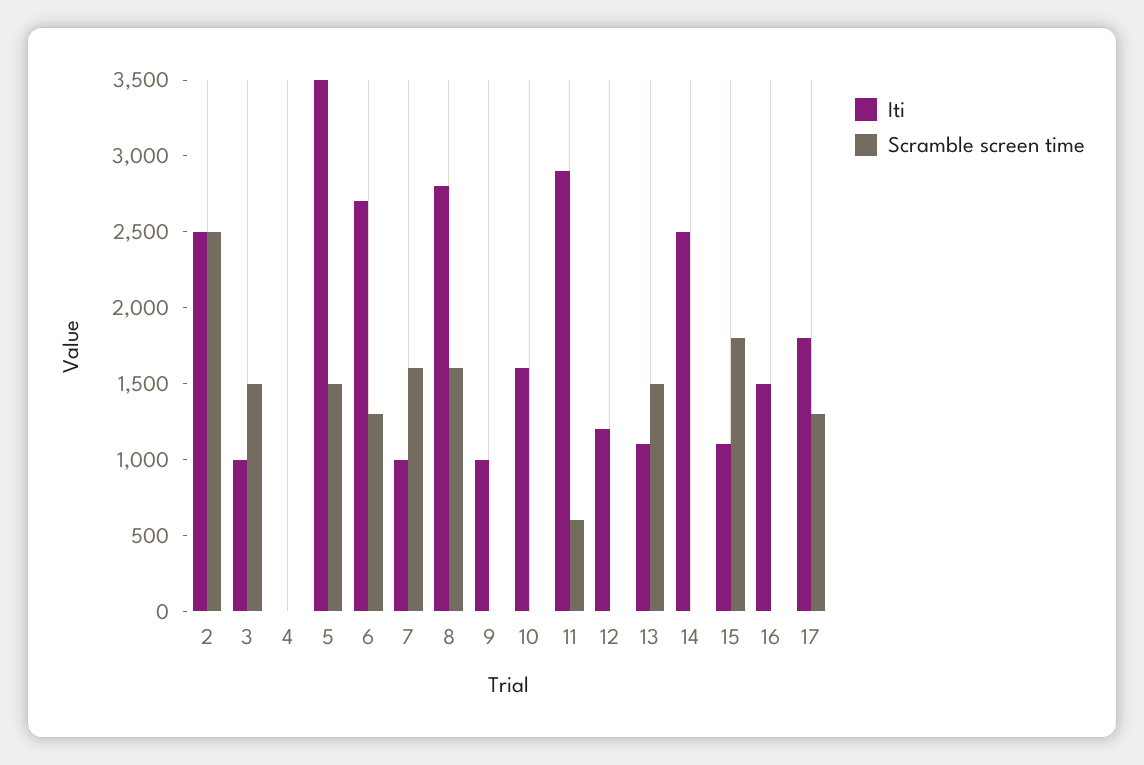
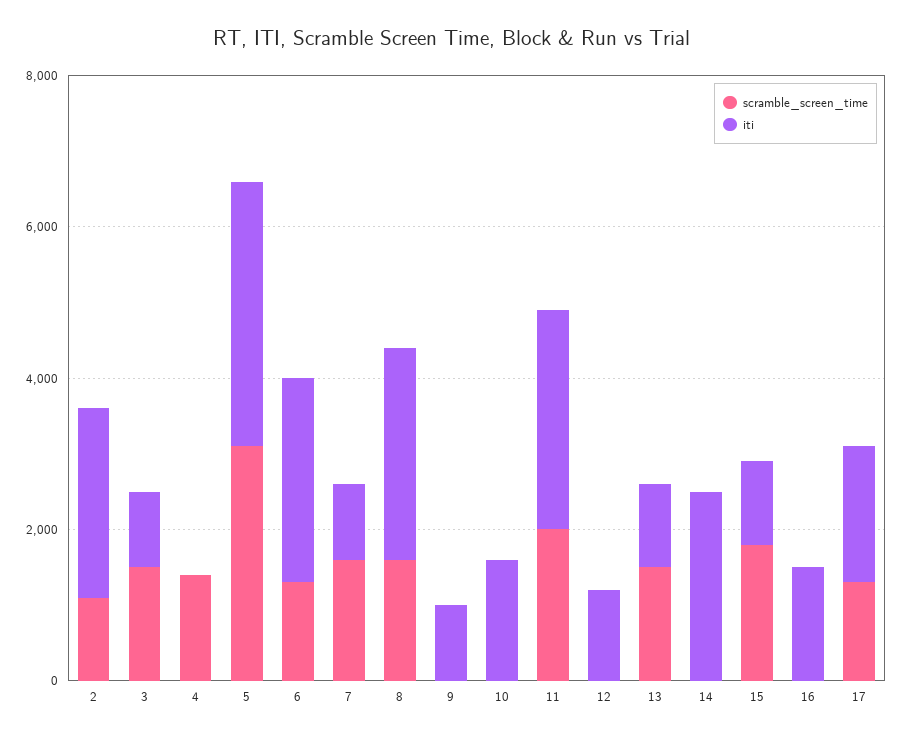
Scramble screen time, 2: 2500 -> 1000
Scramble screen time, 4: 0 -> 1500
Scramble screen time, 5: 1500 -> 3000
Scramble screen time, 11: 600 -> 2000

